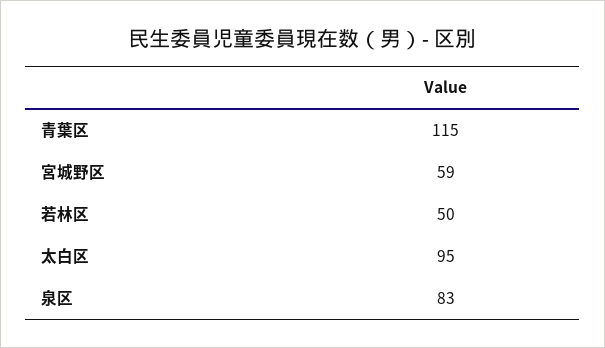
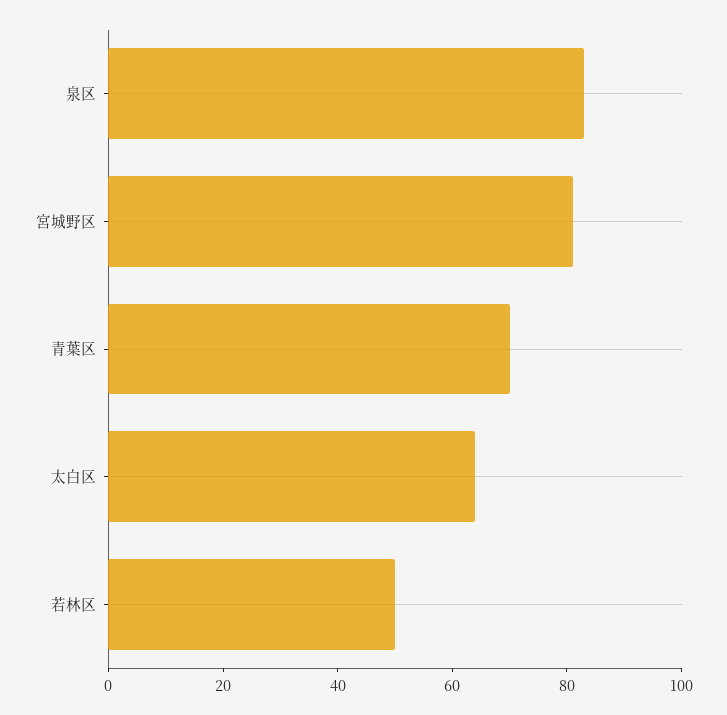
青葉区: 115 -> 70
宮城野区: 59 -> 80
太白区: 95 -> 65

